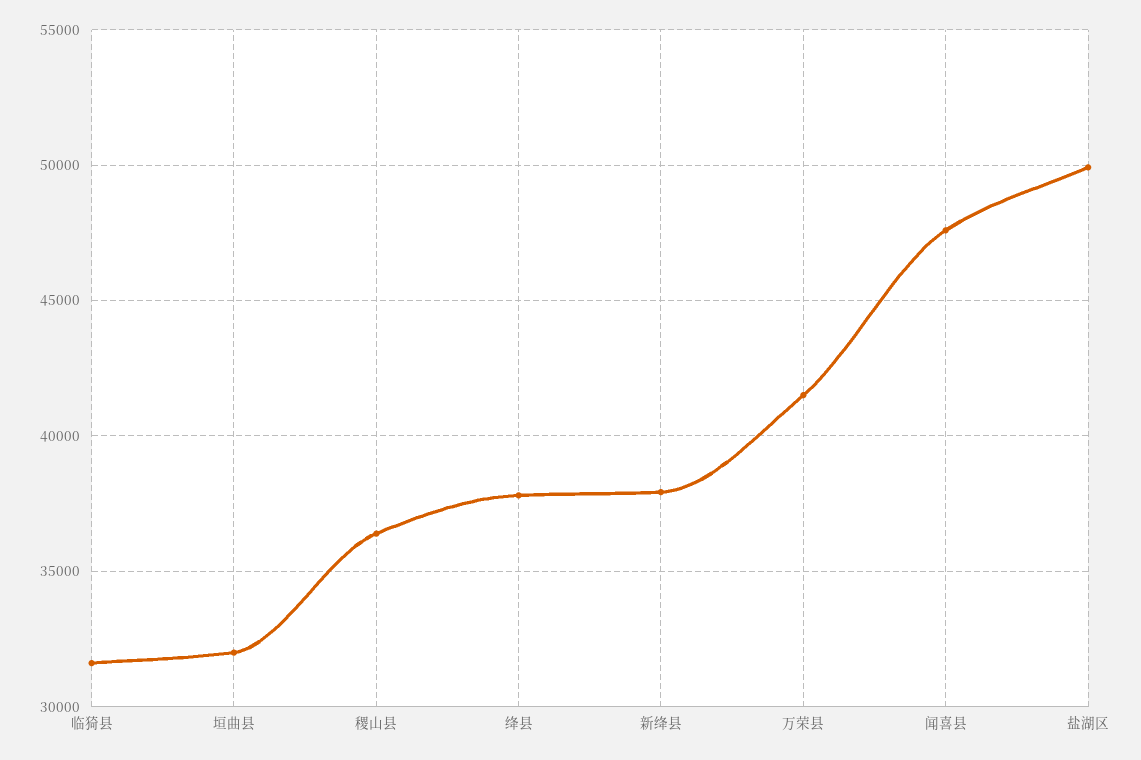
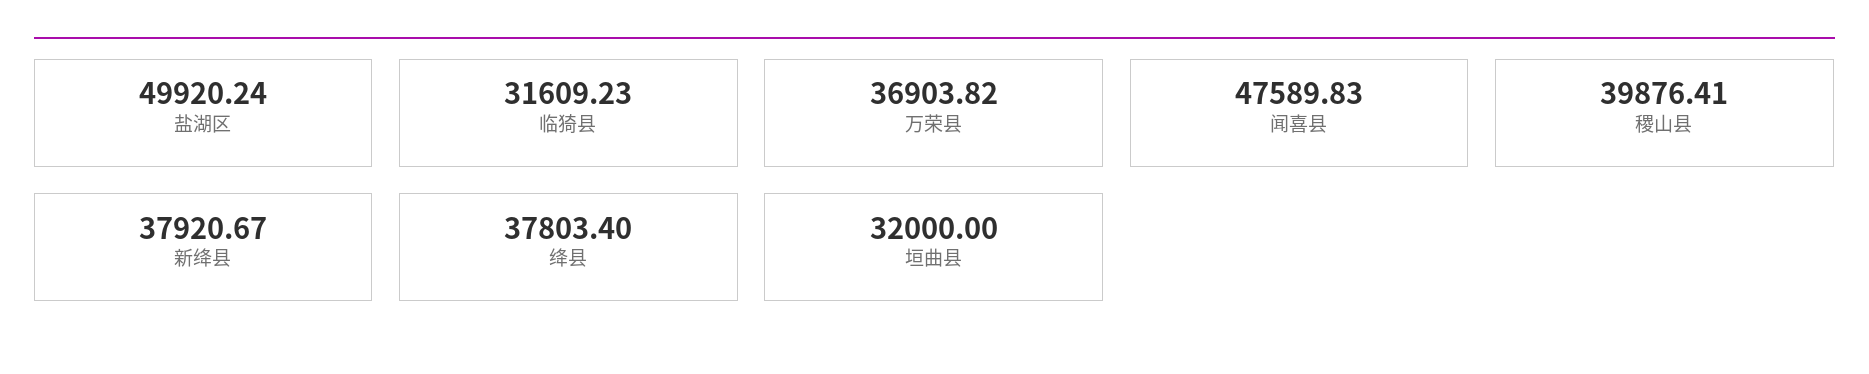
稷山县: 36500 -> 39876.41
万荣县: 41500 -> 36903.82

